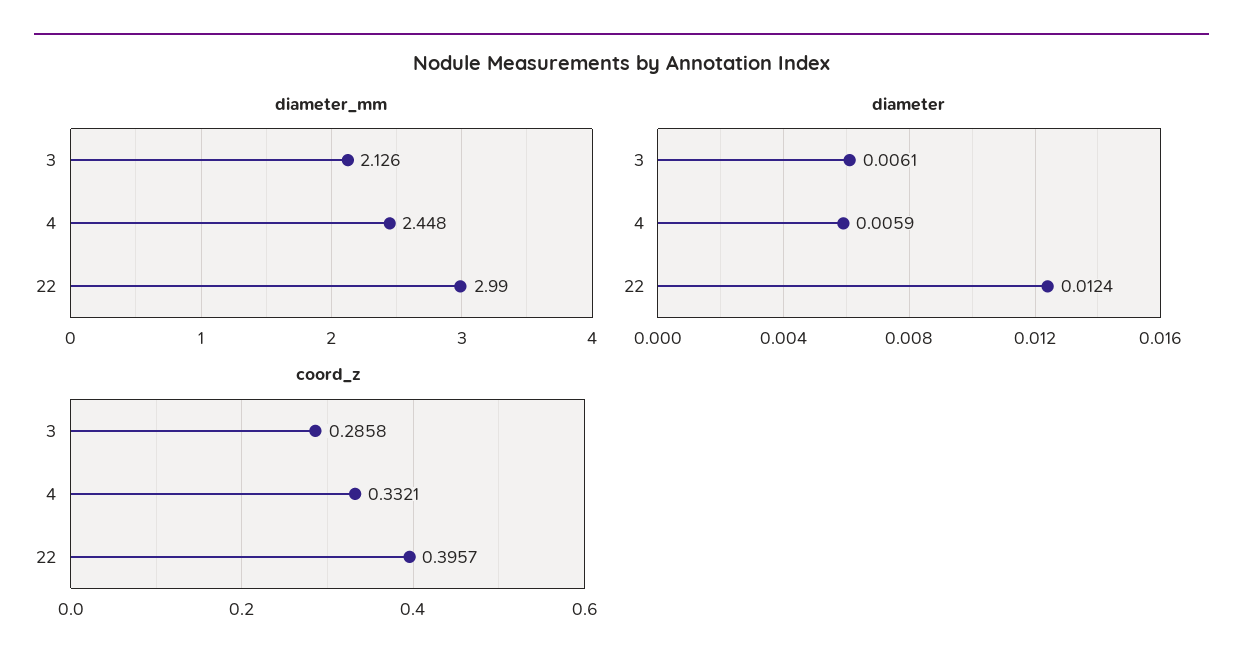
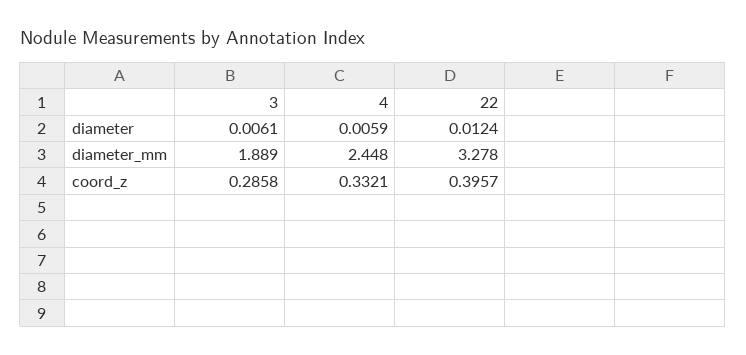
diameter_mm, 3: 2.126 -> 1.889
diameter_mm, 22: 2.99 -> 3.278

